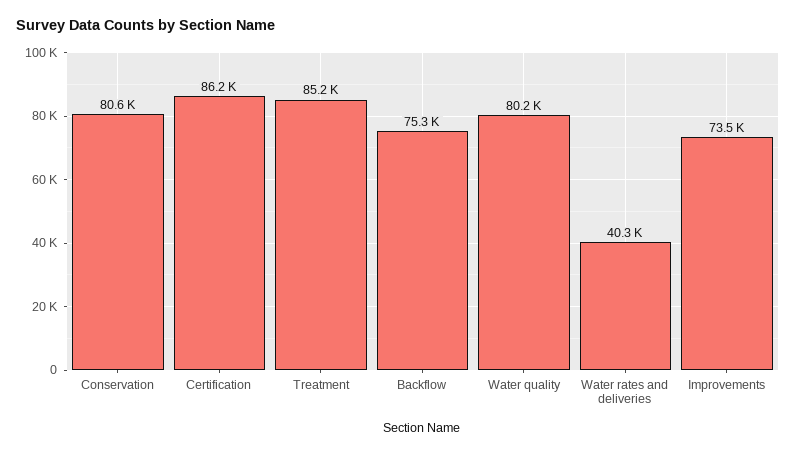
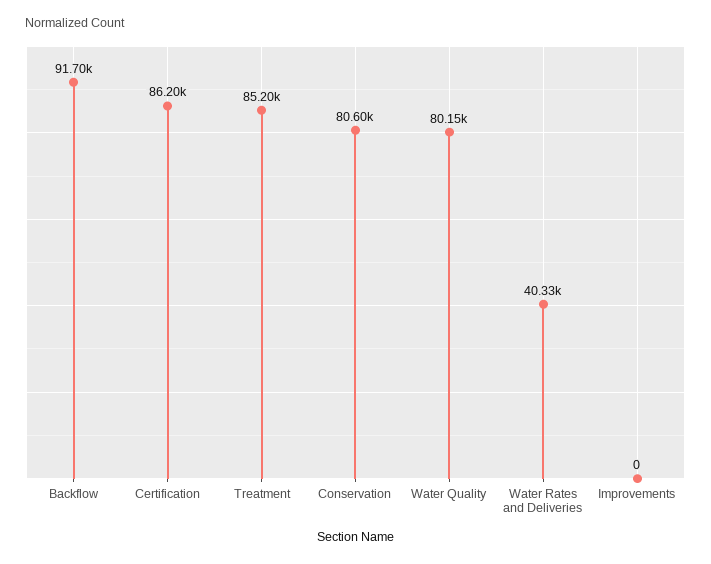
Backflow: 75300 -> 91700
Improvements: 73500 -> 0

